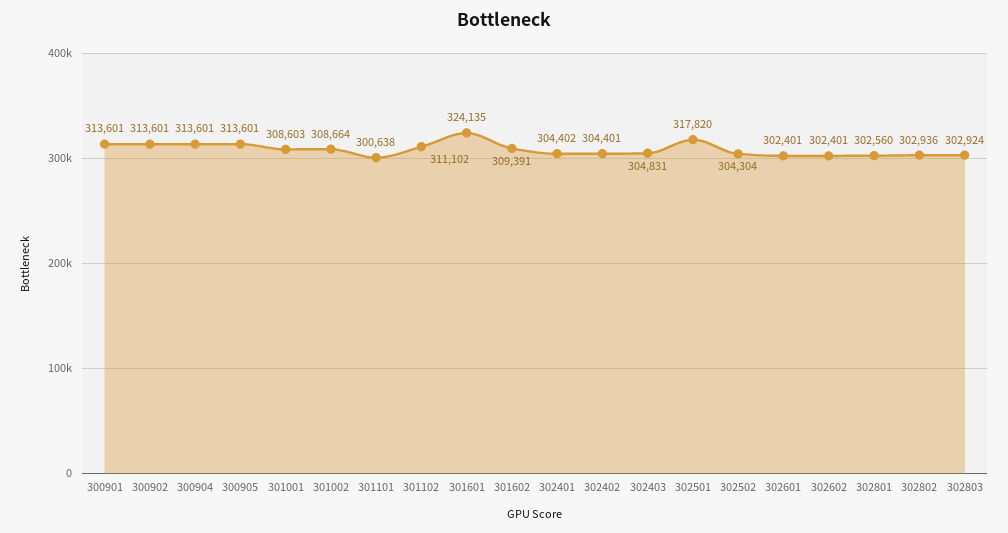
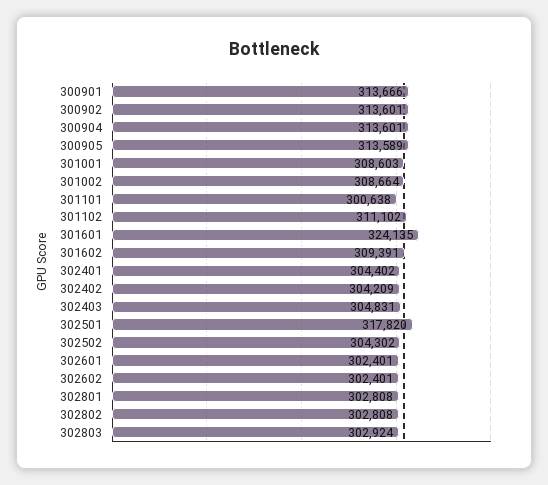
300901: 313601 -> 313666
300905: 313601 -> 313589
302402: 304401 -> 304209
302502: 304304 -> 304302
302801: 302560 -> 302808
302802: 302936 -> 302808

